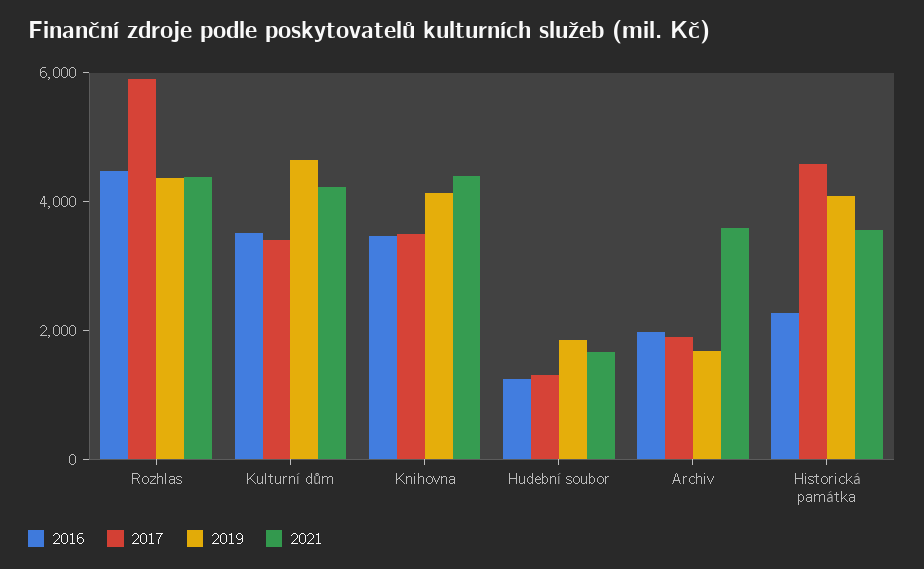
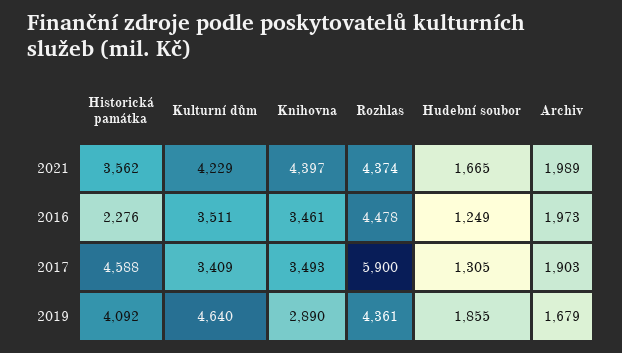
2019, Knihovna: 4000 -> 2890
2021, Archiv: 3500 -> 1989

